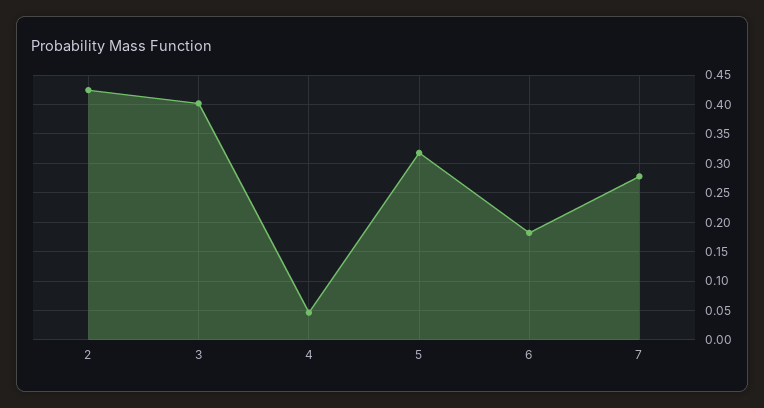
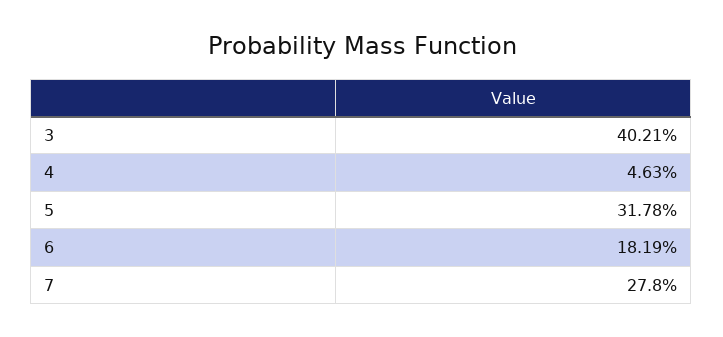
2: 0.425 -> none

